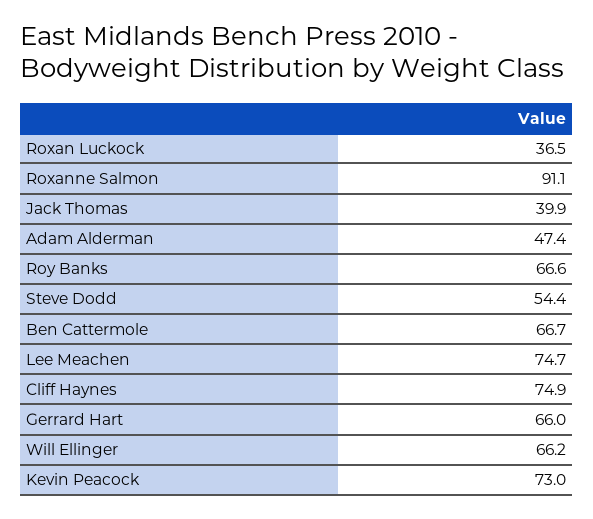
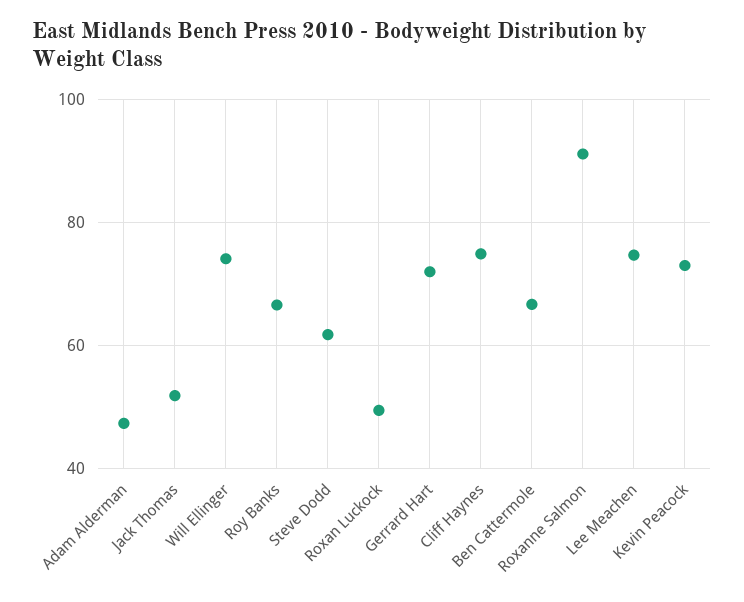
Roxan Luckock: 36.5 -> 50
Jack Thomas: 39.9 -> 52
Steve Dodd: 54.4 -> 62
Gerrard Hart: 66 -> 72
Will Ellinger: 66.2 -> 74

